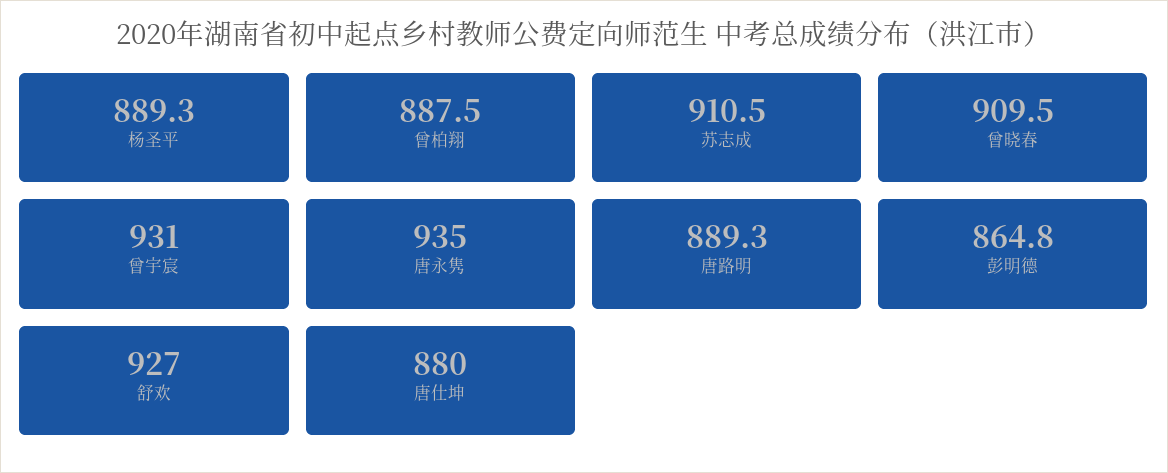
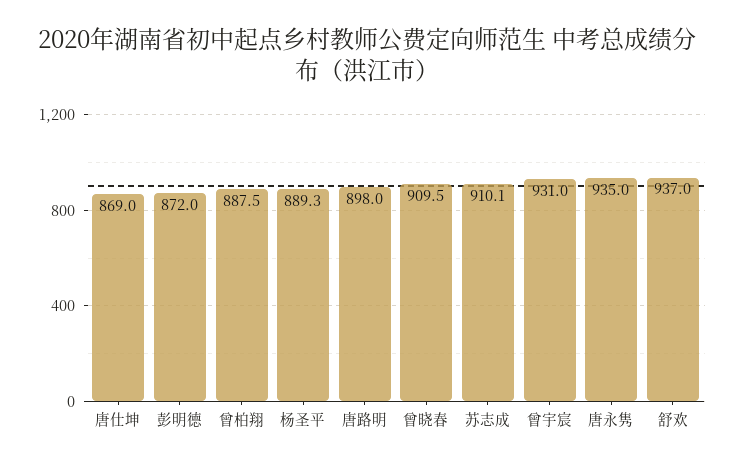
苏志成: 910.5 -> 910.1
唐路明: 889.3 -> 898
彭明德: 864.8 -> 872
舒欢: 927 -> 937
唐仕坤: 880 -> 869

